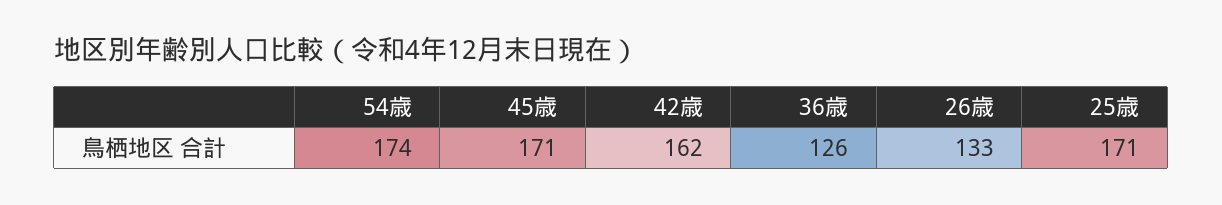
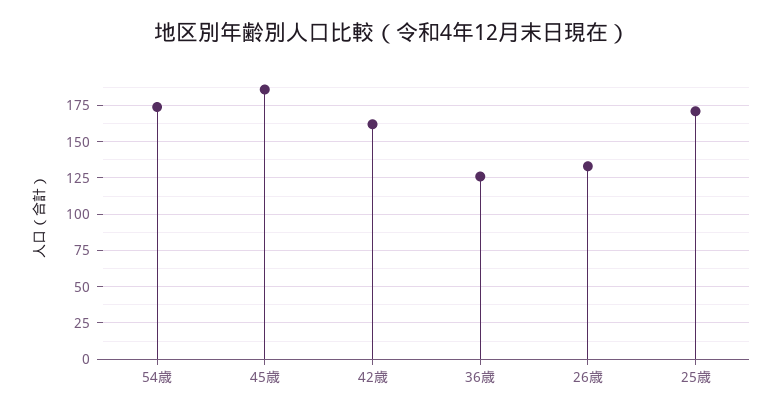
45歳: 171 -> 185

